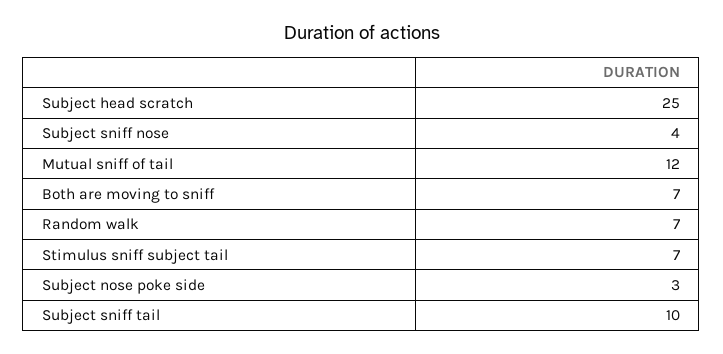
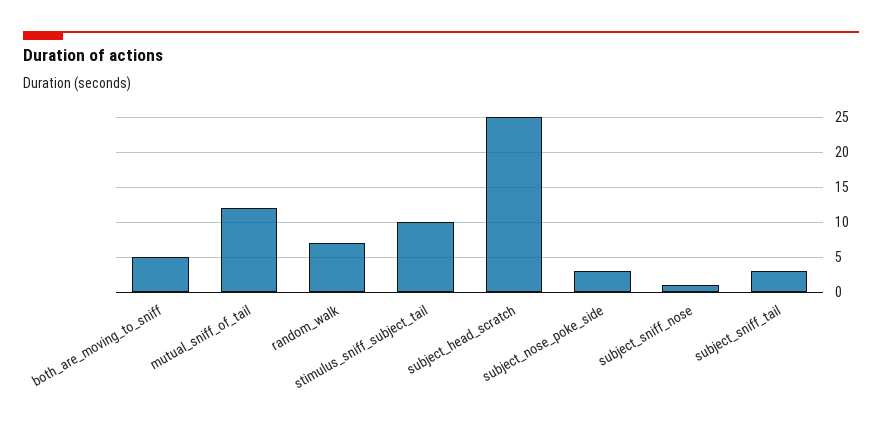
Subject sniff nose: 4 -> 1
Both are moving to sniff: 7 -> 5
Stimulus sniff subject tail: 7 -> 10
Subject sniff tail: 10 -> 3

